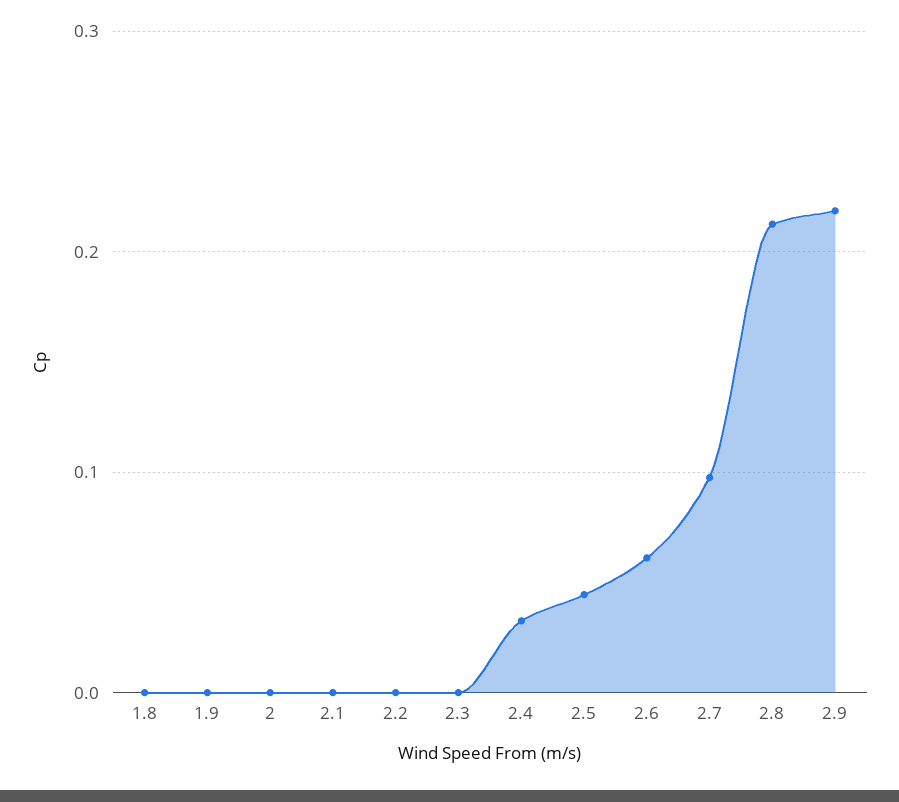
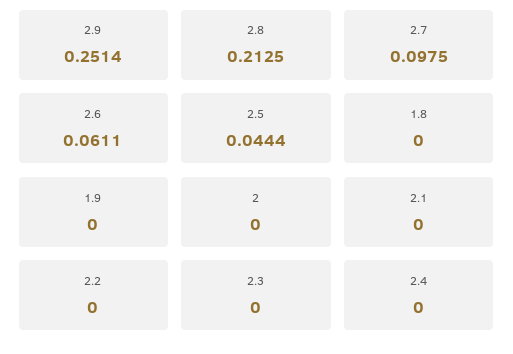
2.4: 0.03 -> 0
2.9: 0.22 -> 0.2514

